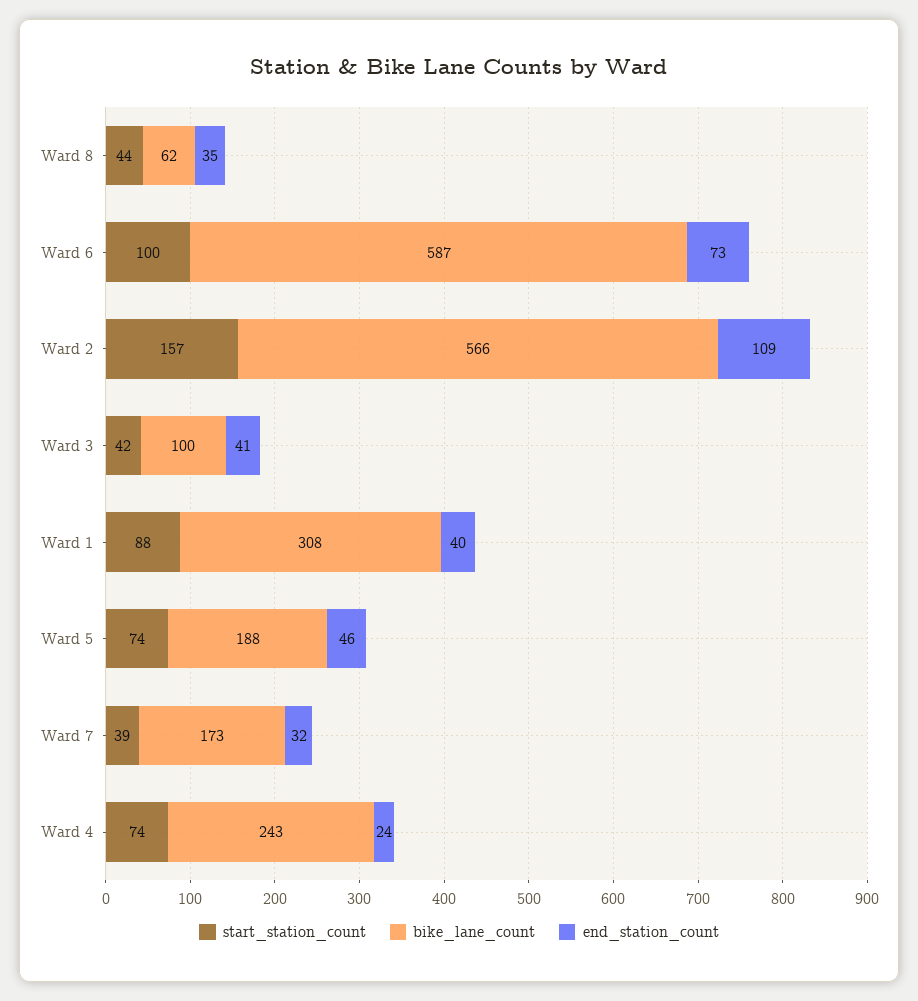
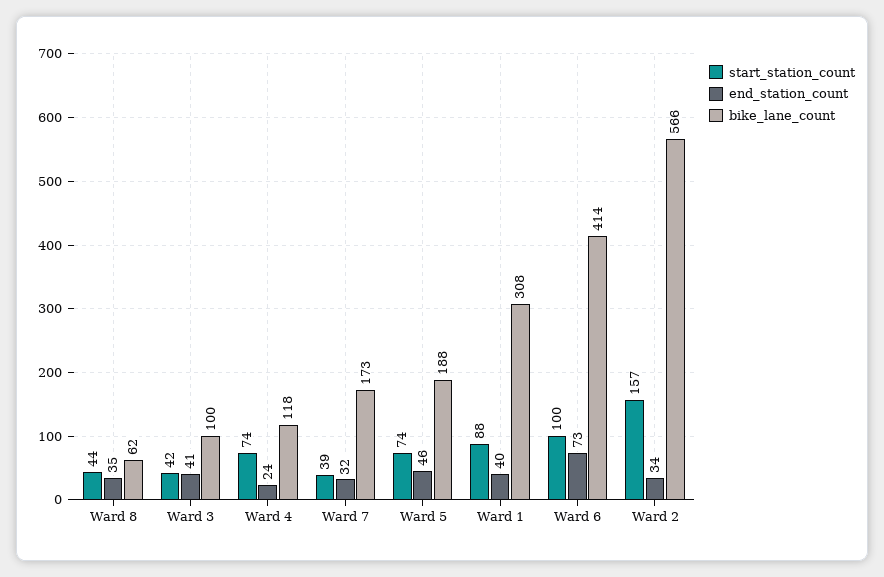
bike_lane_count, Ward 6: 587 -> 414
end_station_count, Ward 2: 109 -> 34
bike_lane_count, Ward 4: 243 -> 118

